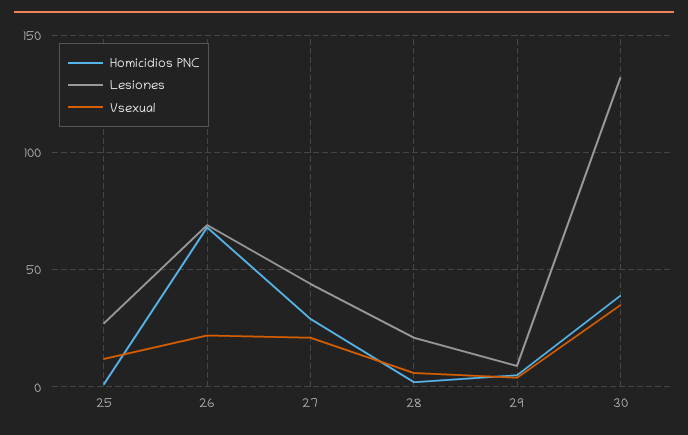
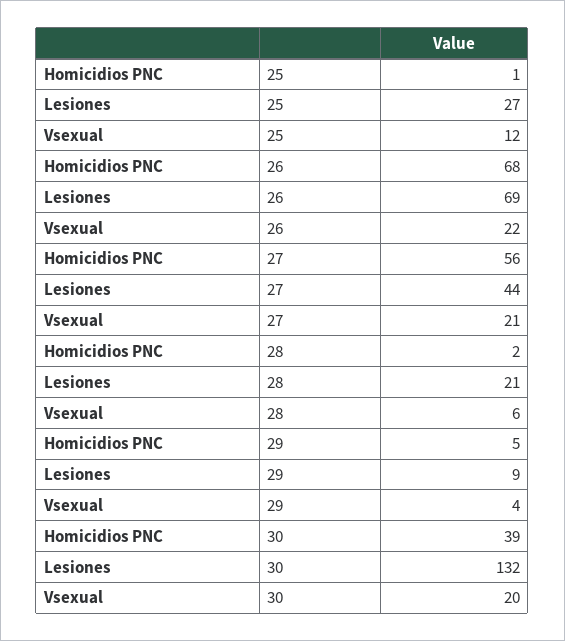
Homicidios PNC, 27: 30 -> 56
Vsexual, 30: 35 -> 20

